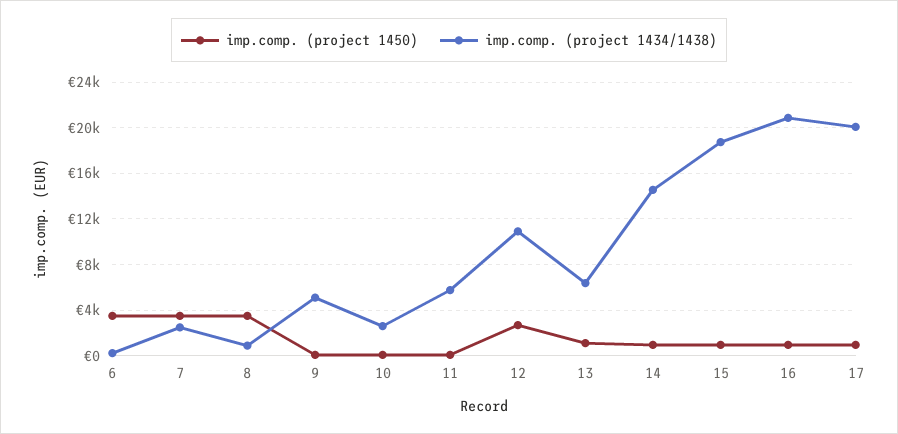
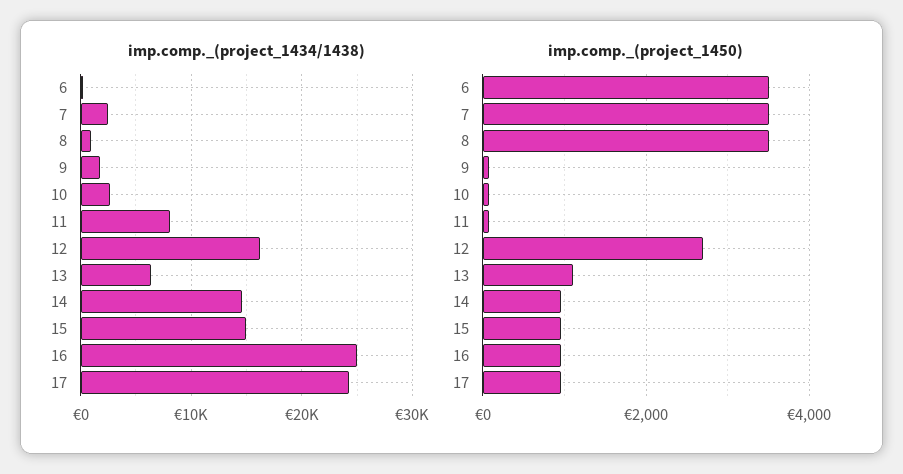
imp.comp. (project 1434/1438), 9: 5000 -> 2000
imp.comp. (project 1434/1438), 11: 6000 -> 8000
imp.comp. (project 1434/1438), 12: 11000 -> 16000
imp.comp. (project 1434/1438), 15: 19000 -> 15000
imp.comp. (project 1434/1438), 16: 21000 -> 25000
imp.comp. (project 1434/1438), 17: 20000 -> 24000

